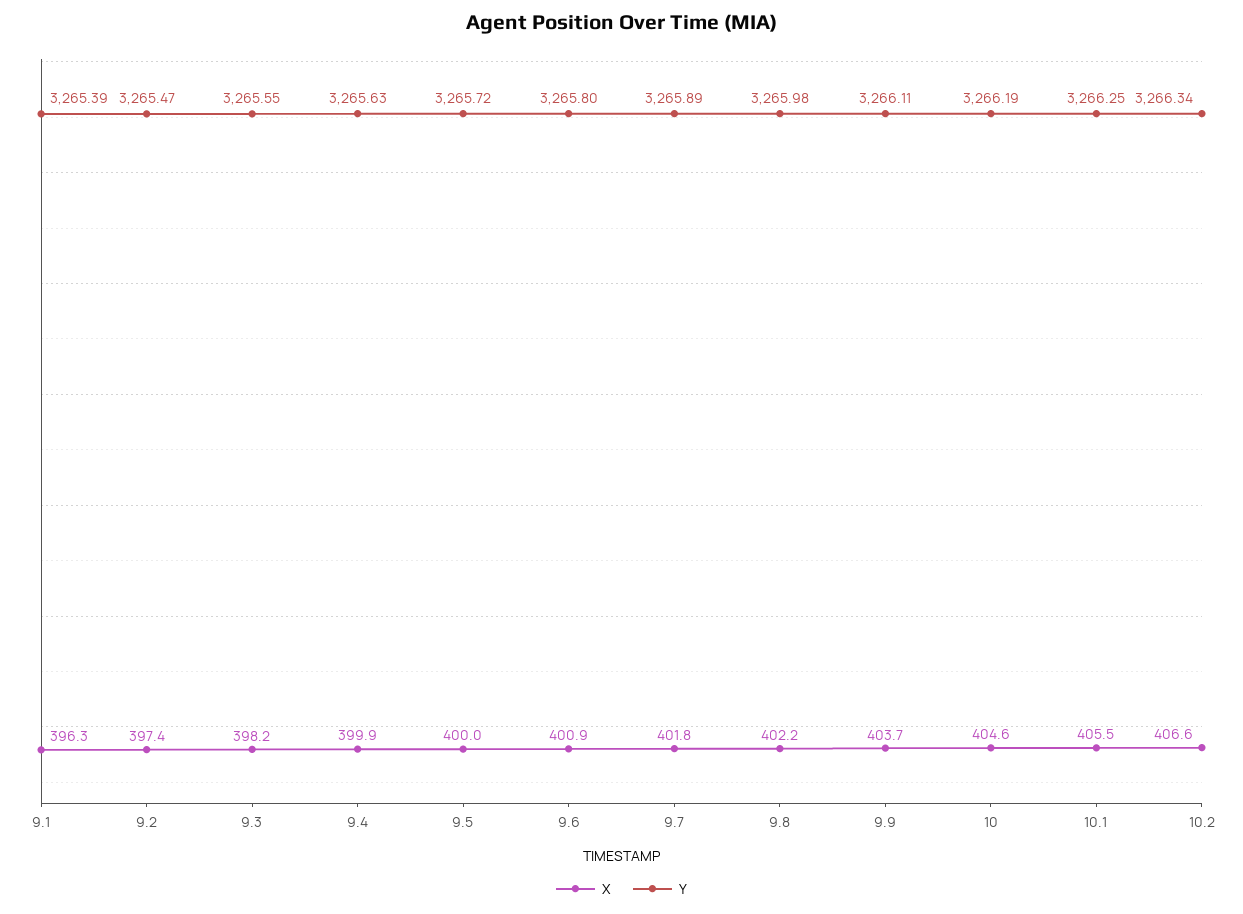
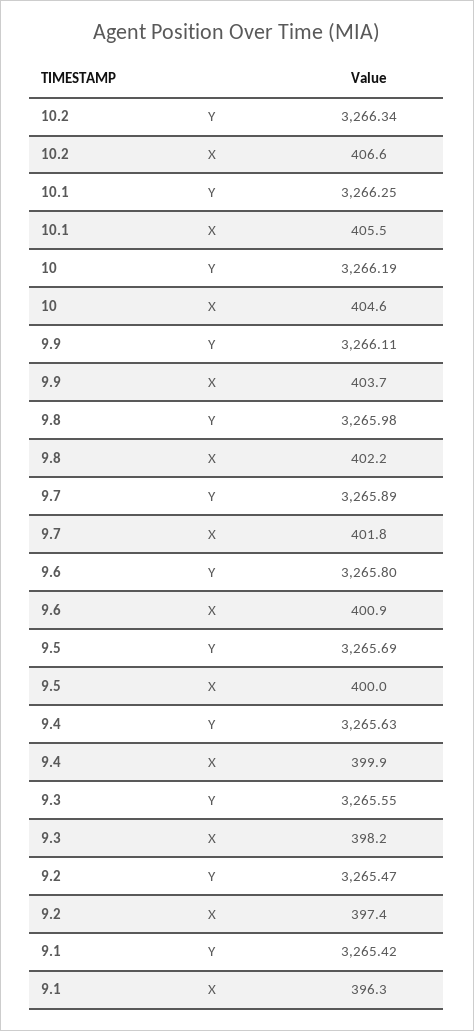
Y, 9.1: 3265.39 -> 3265.42
Y, 9.5: 3265.72 -> 3265.69

